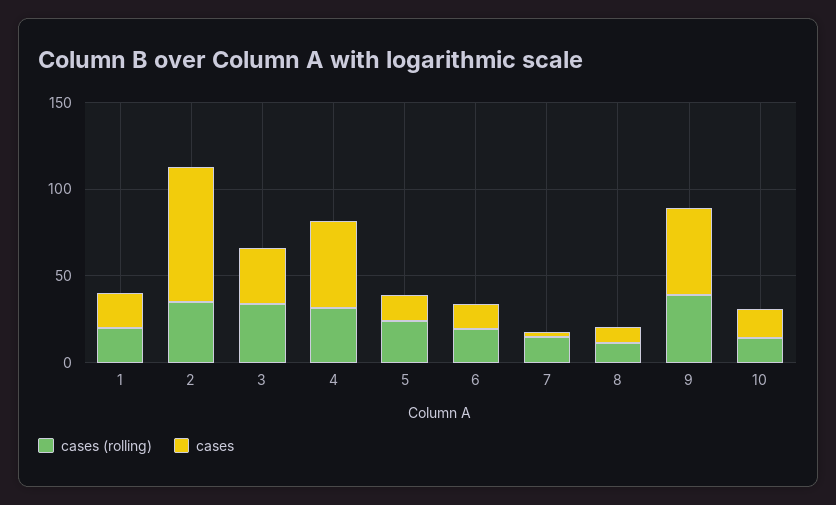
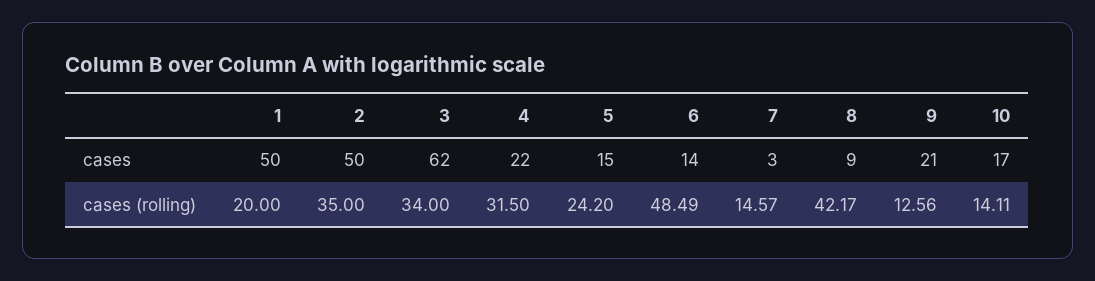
cases, 1: 20 -> 50
cases, 2: 80 -> 50
cases, 3: 30 -> 62
cases, 4: 50 -> 22
cases (rolling), 6: 20 -> 48.49
cases (rolling), 8: 10 -> 42.17
cases (rolling), 9: 40 -> 12.56
cases, 9: 50 -> 21

